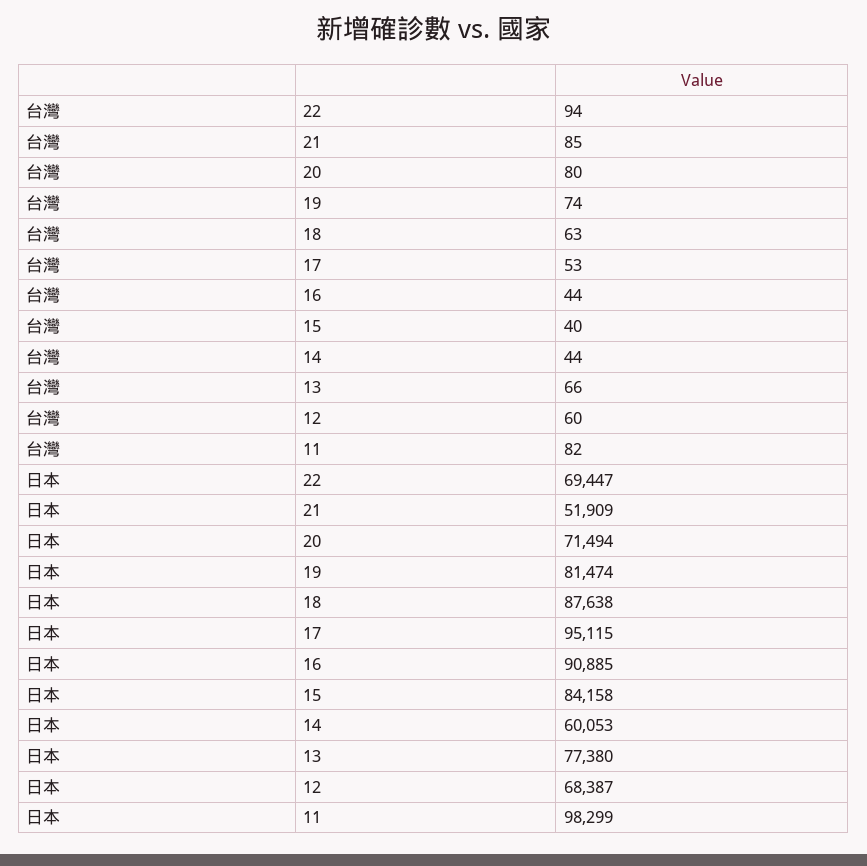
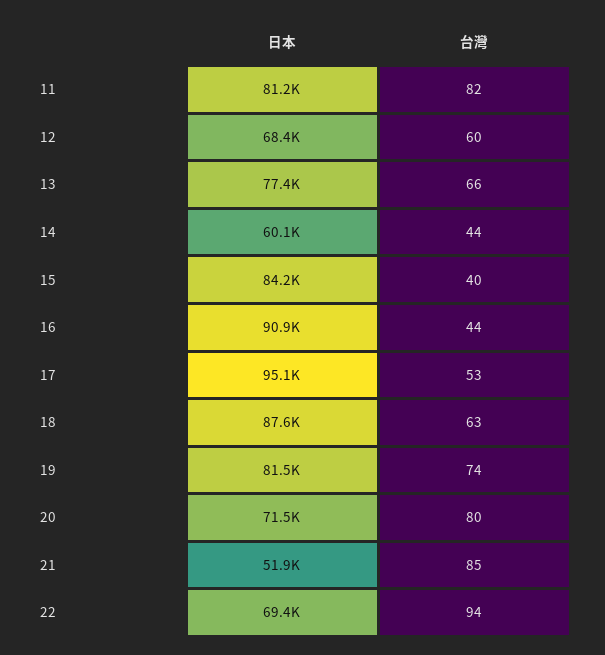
日本, 11: 98299 -> 81200

